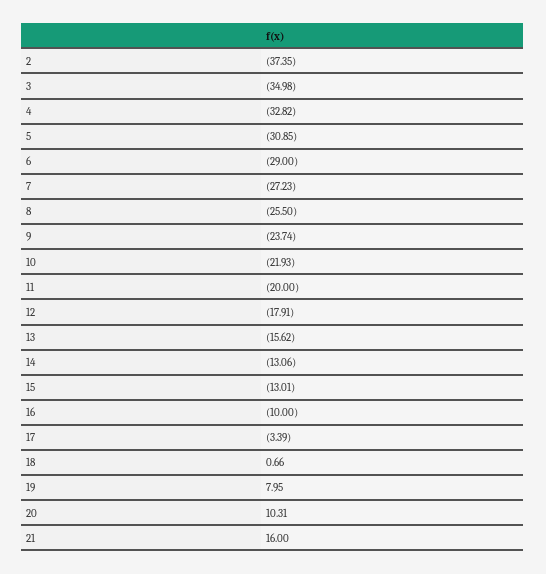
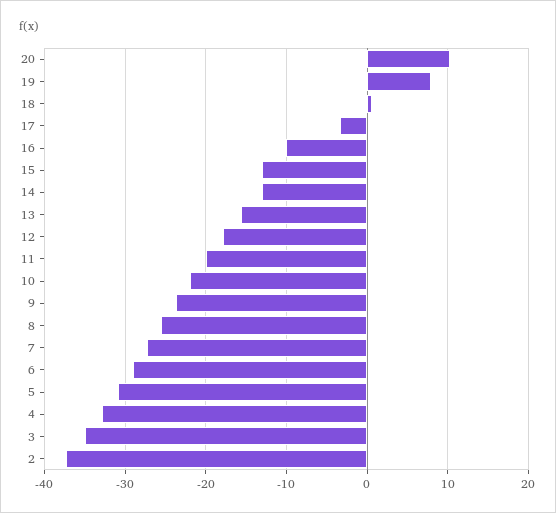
21: 16 -> none

